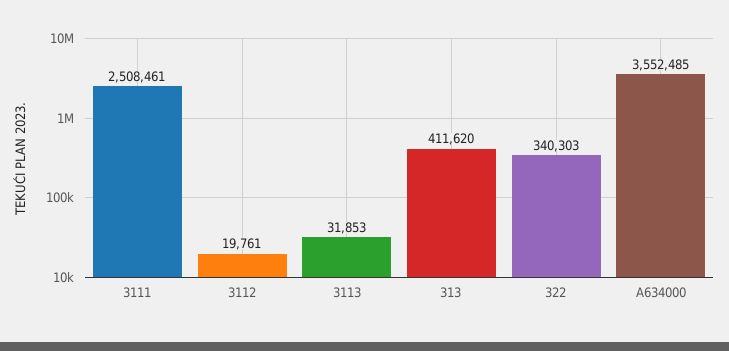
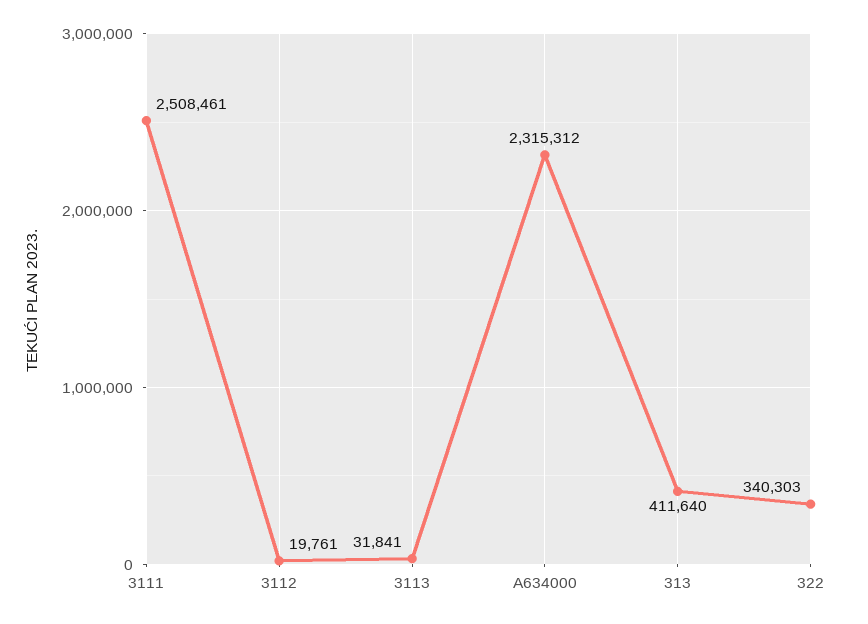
3113: 31853 -> 31841
313: 411620 -> 411640
A634000: 3552485 -> 2315312

